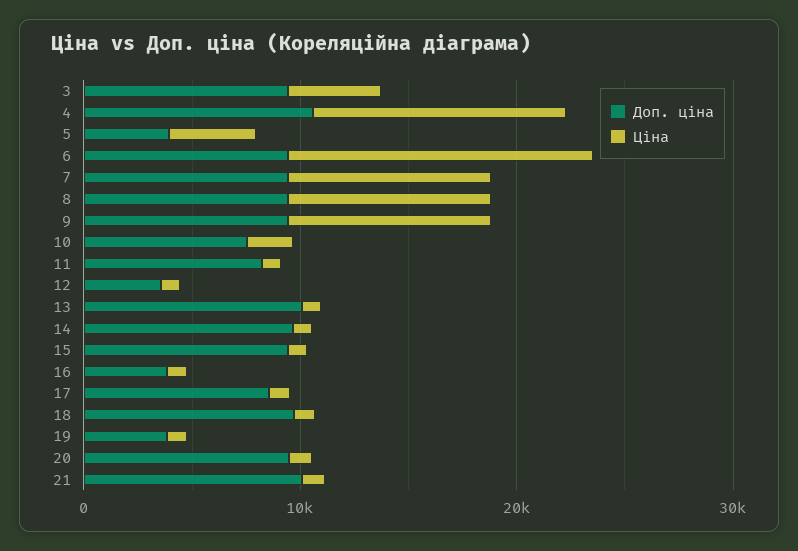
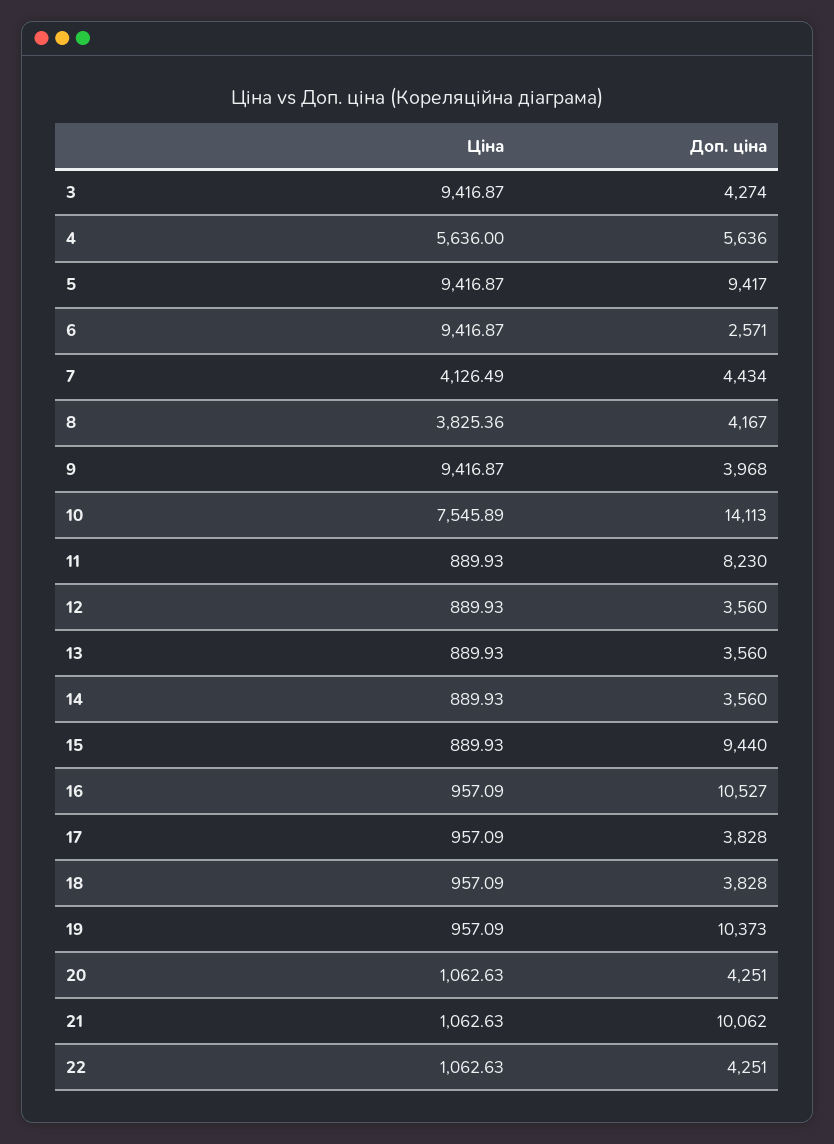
Доп. ціна, 3: 10000 -> 4274
Ціна, 3: 4000 -> 9416.87
Доп. ціна, 4: 10000 -> 5636
Ціна, 4: 12000 -> 5636
Доп. ціна, 5: 4000 -> 9417
Ціна, 5: 4000 -> 9416.87
Доп. ціна, 6: 10000 -> 2571
Ціна, 6: 14000 -> 9416.87
Доп. ціна, 7: 10000 -> 4434
Ціна, 7: 10000 -> 4126.49
Доп. ціна, 8: 10000 -> 4167
Ціна, 8: 10000 -> 3825.36
Доп. ціна, 9: 10000 -> 3968
Доп. ціна, 10: 8000 -> 14113
Ціна, 10: 2000 -> 7545.89
Доп. ціна, 13: 10000 -> 3560
Доп. ціна, 14: 10000 -> 3560
Доп. ціна, 16: 4000 -> 10527
Доп. ціна, 17: 8000 -> 3828
Доп. ціна, 18: 10000 -> 3828
Доп. ціна, 19: 4000 -> 10373
Доп. ціна, 20: 10000 -> 4251
Ціна, 22: none -> 1062.63
Доп. ціна, 22: none -> 4251

